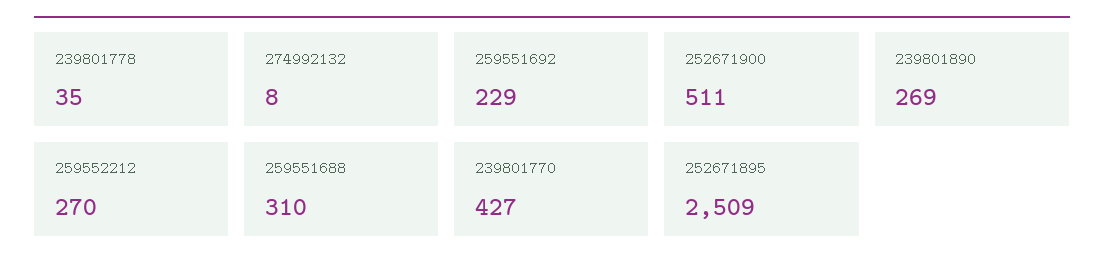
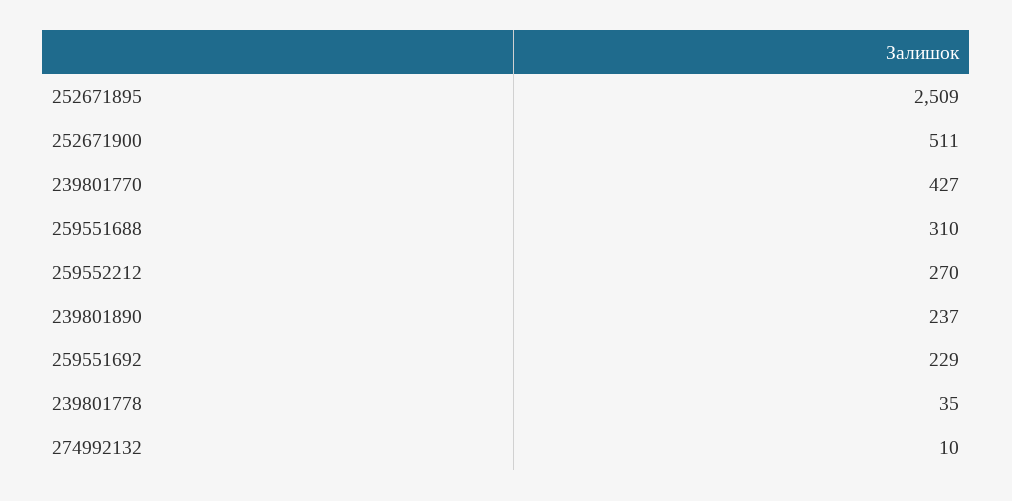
274992132: 8 -> 10
239801890: 269 -> 237

